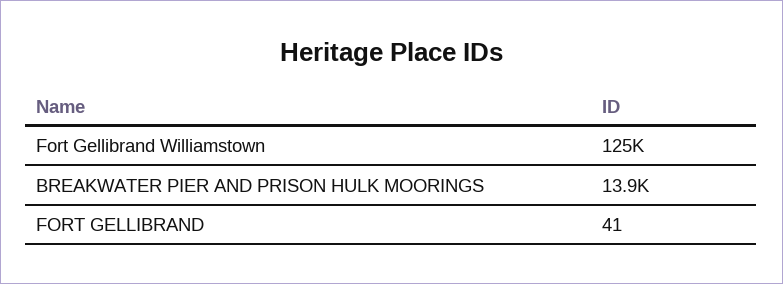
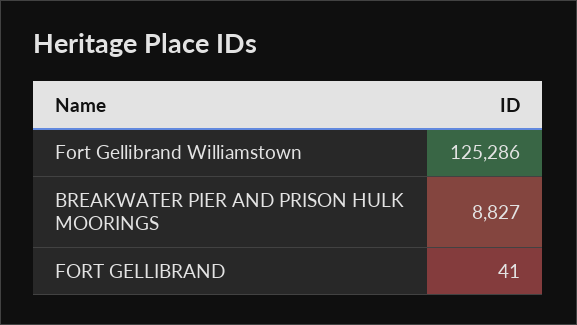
BREAKWATER PIER AND PRISON HULK MOORINGS: 13900 -> 8827

